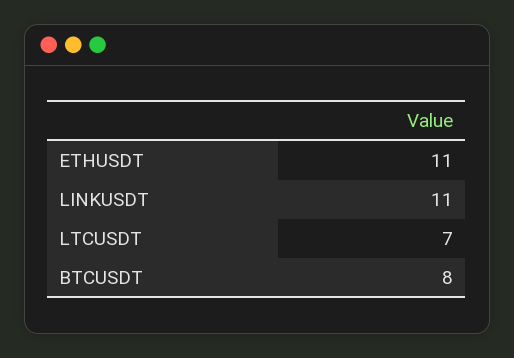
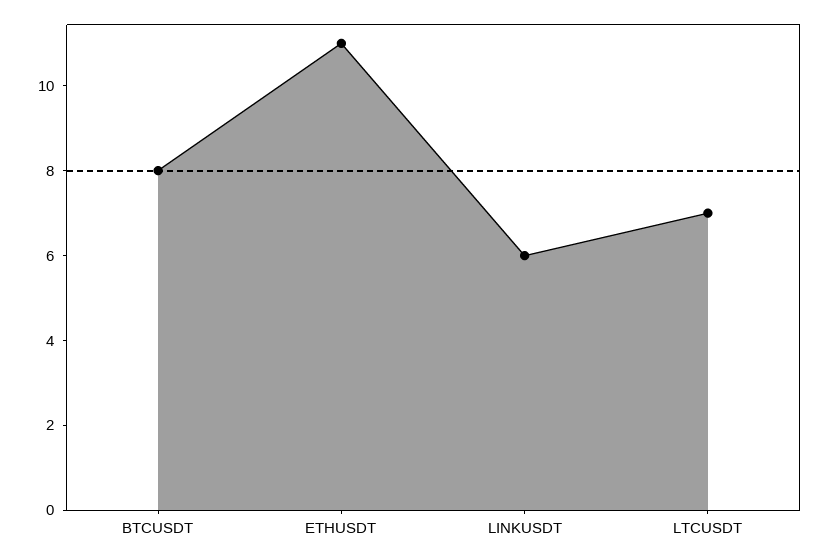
LINKUSDT: 11 -> 6

